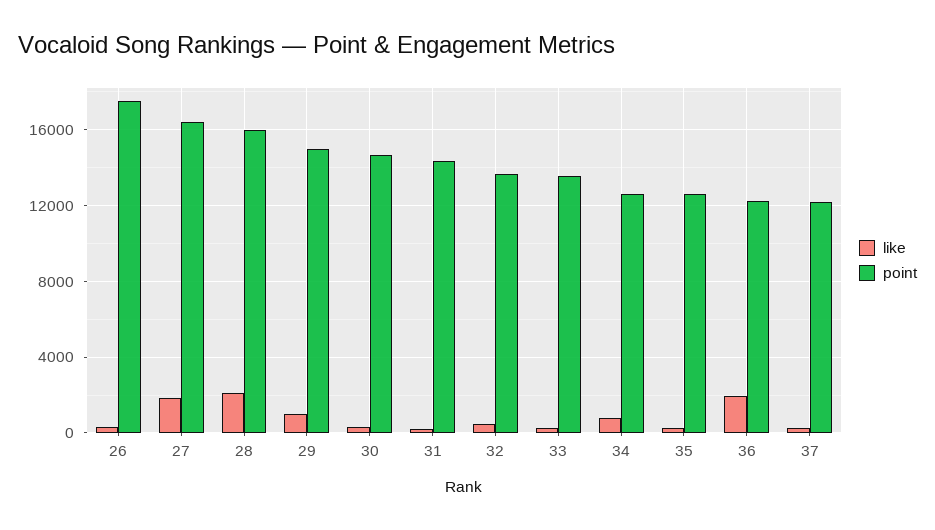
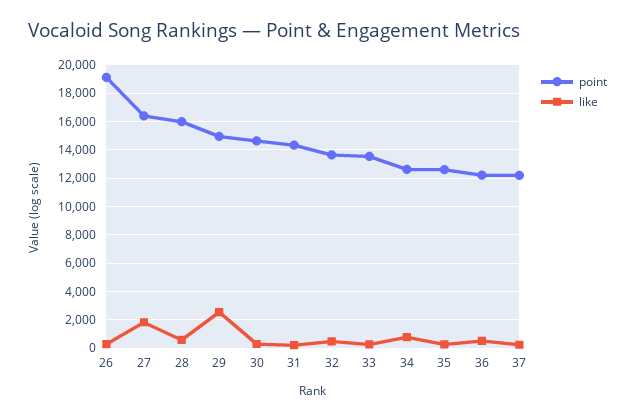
point, 26: 17500 -> 19000
like, 28: 2000 -> 500
like, 29: 1000 -> 2500
like, 36: 2000 -> 500

